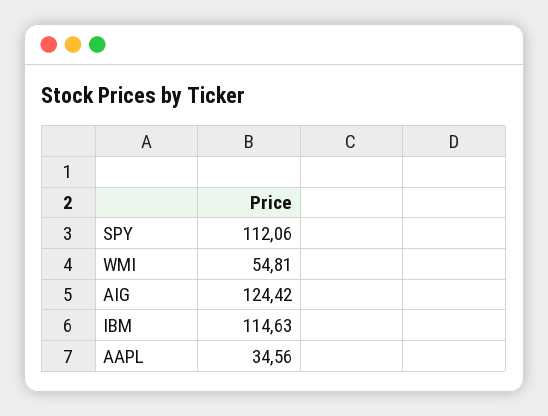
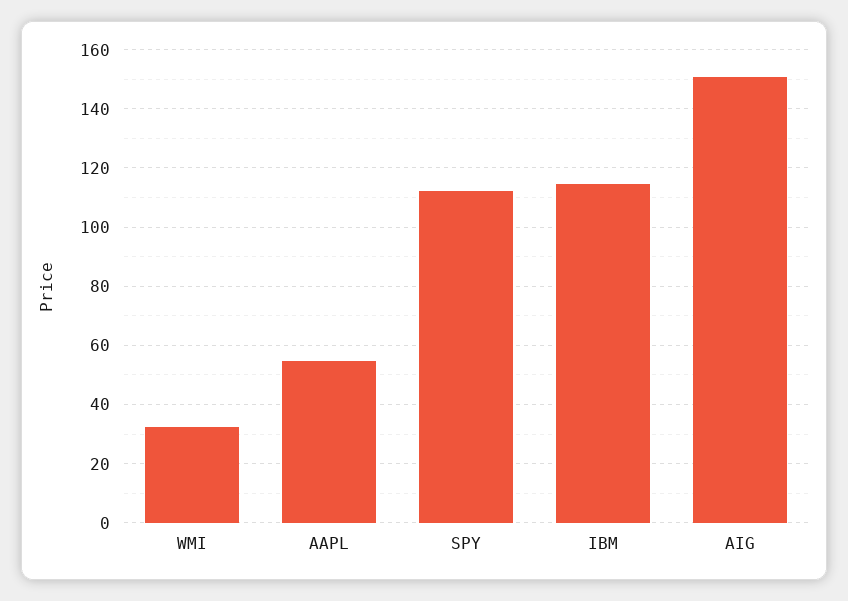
WMI: 54.81 -> 32.5
AIG: 124.42 -> 150
AAPL: 34.56 -> 55

